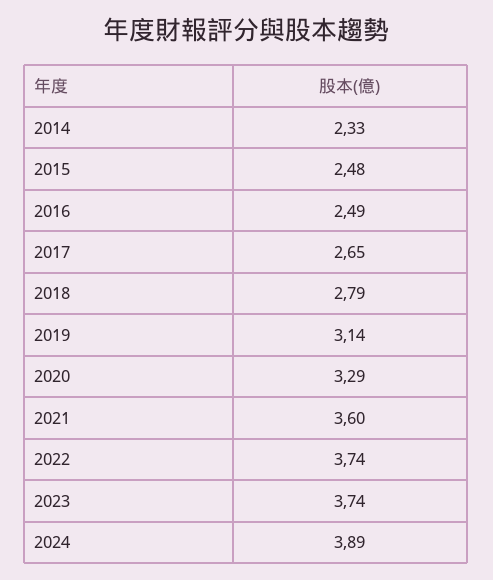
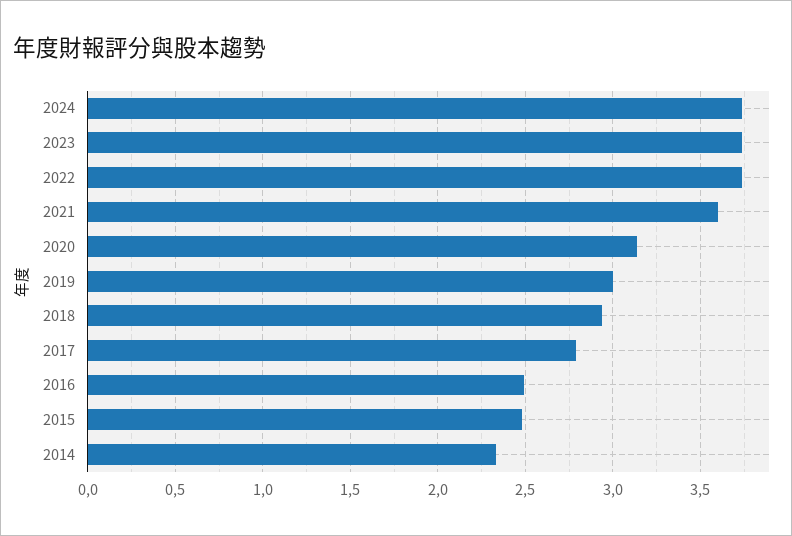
2017: 2.65 -> 2.8
2018: 2.79 -> 2.95
2019: 3.14 -> 3
2020: 3.29 -> 3.15
2024: 3.89 -> 3.75

